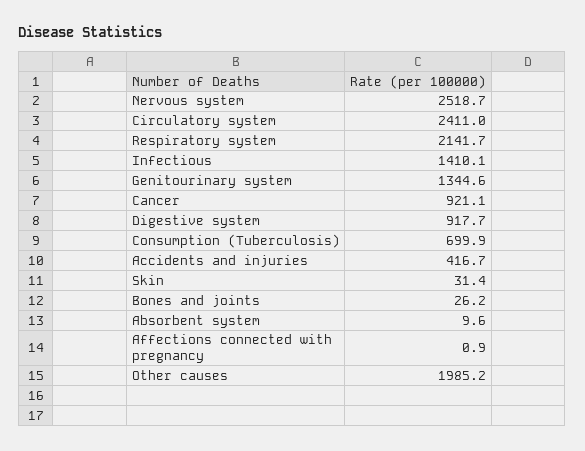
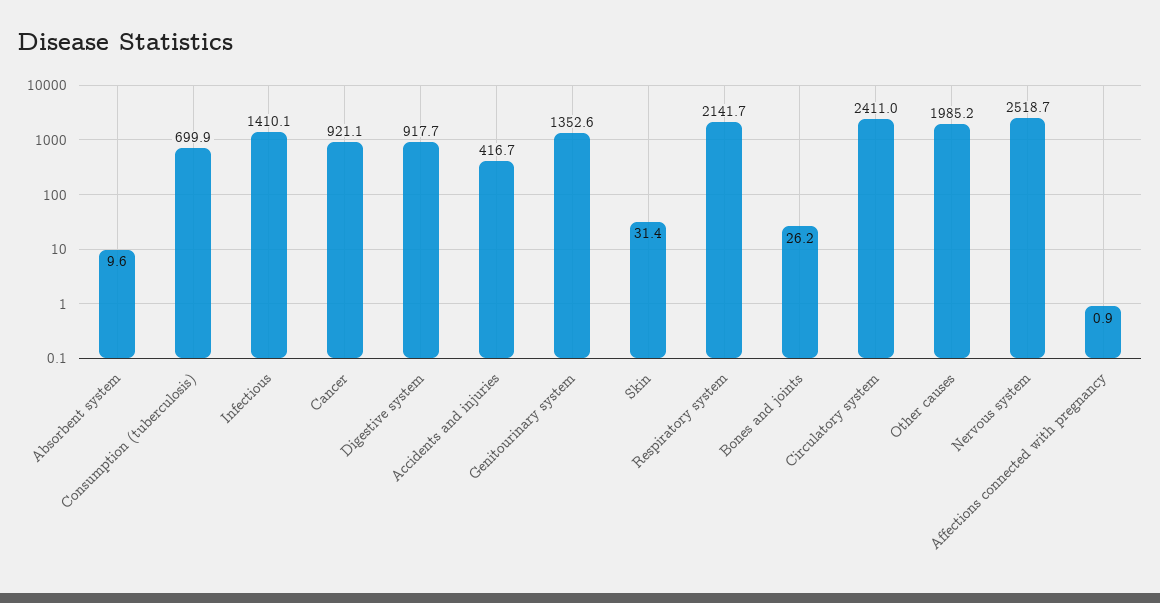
Genitourinary system: 1344.6 -> 1352.6

